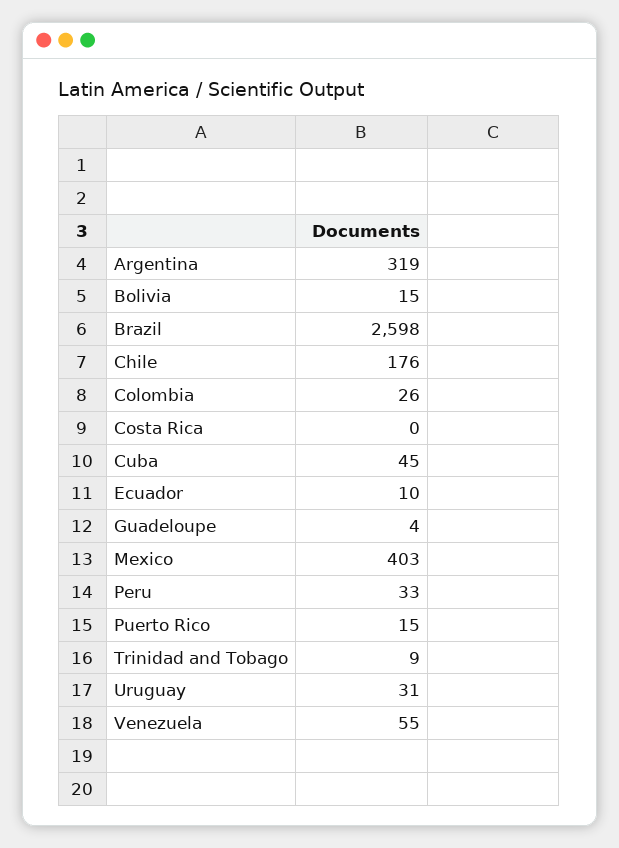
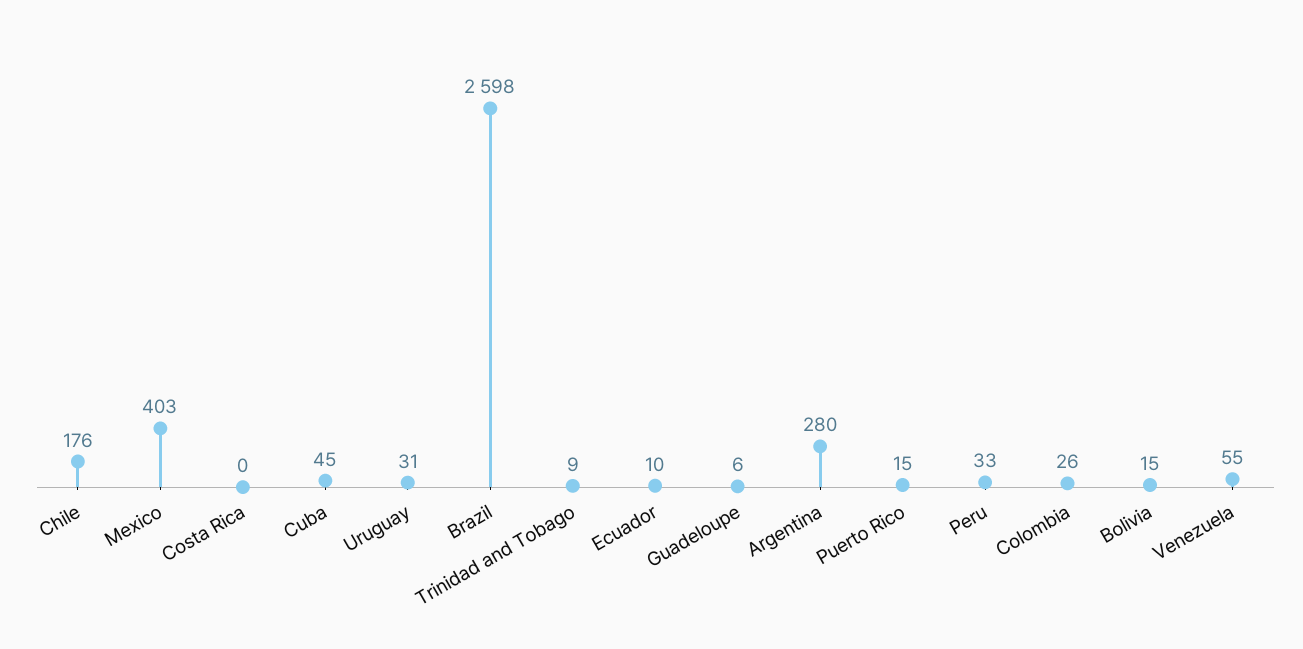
Argentina: 319 -> 280
Guadeloupe: 4 -> 6

